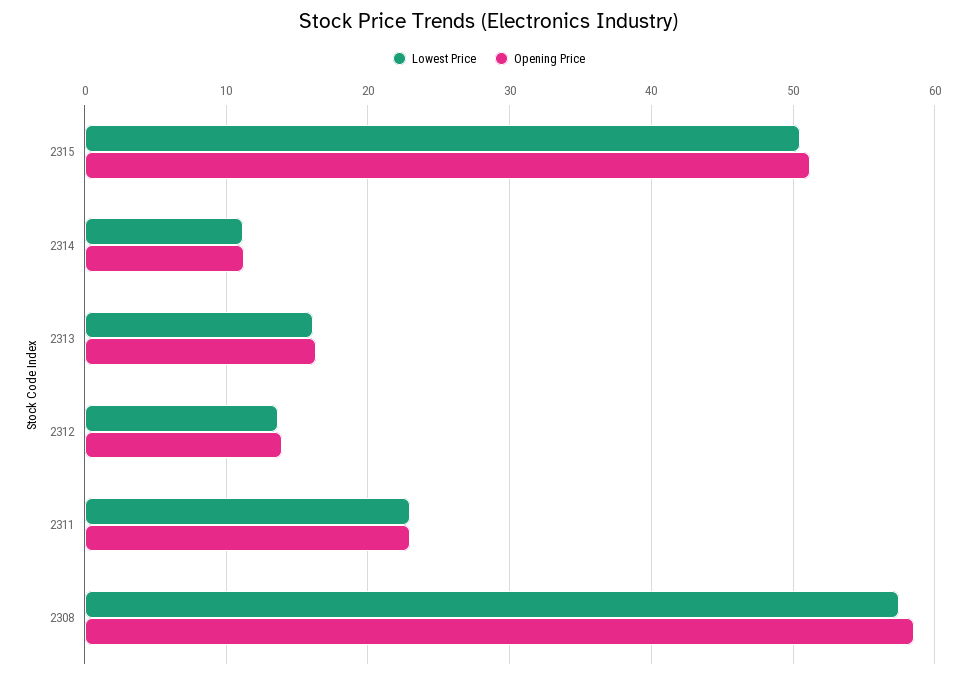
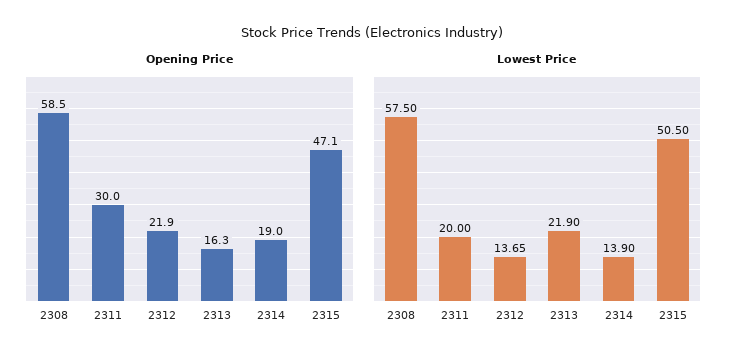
Opening Price, 2315: 51 -> 47.1
Lowest Price, 2314: 11 -> 13.9
Opening Price, 2314: 11 -> 19
Lowest Price, 2313: 16 -> 21.9
Opening Price, 2312: 14 -> 21.9
Lowest Price, 2311: 23 -> 20
Opening Price, 2311: 23 -> 30

